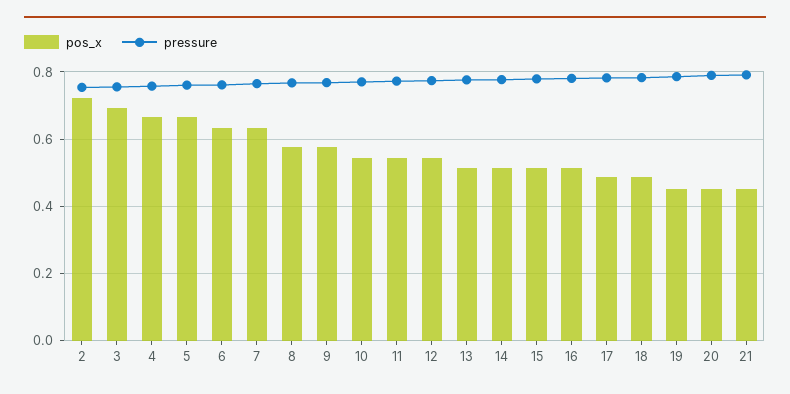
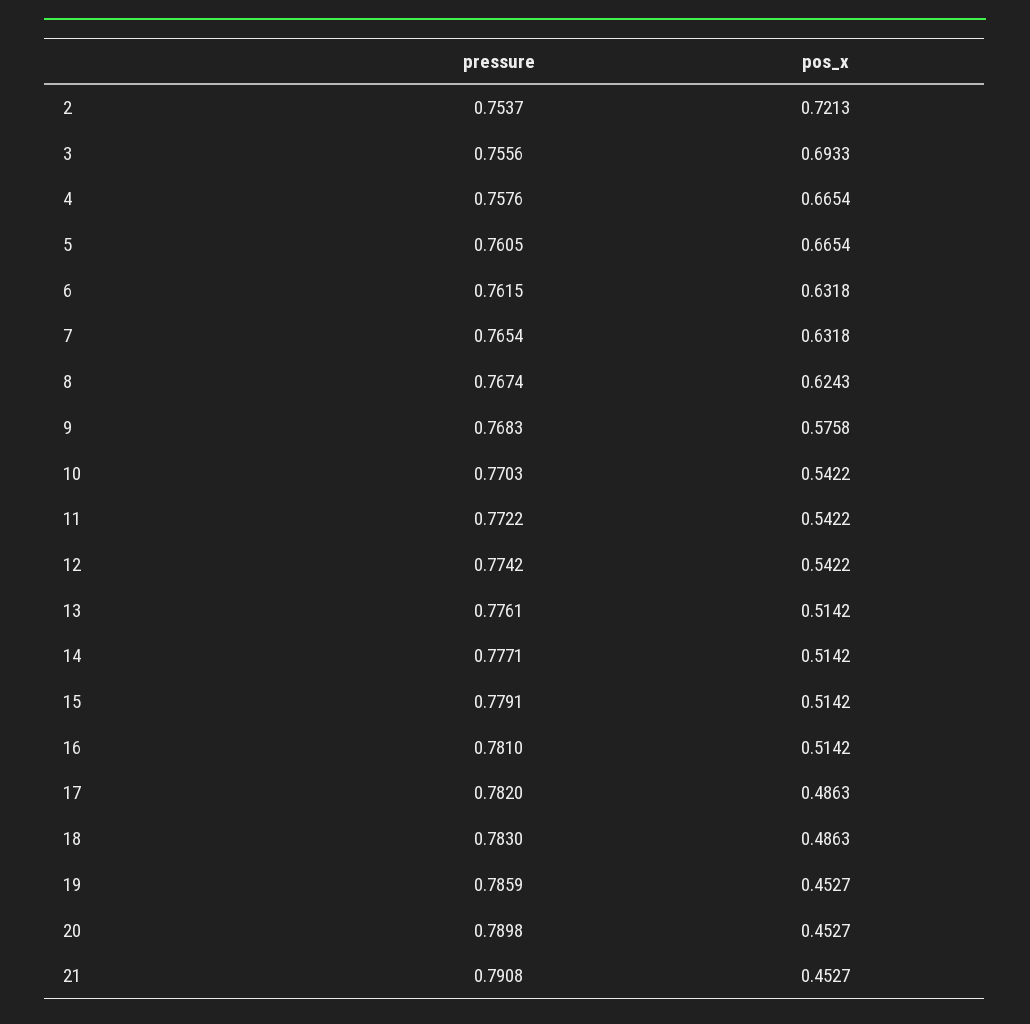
pos_x, 8: 0.58 -> 0.6243

